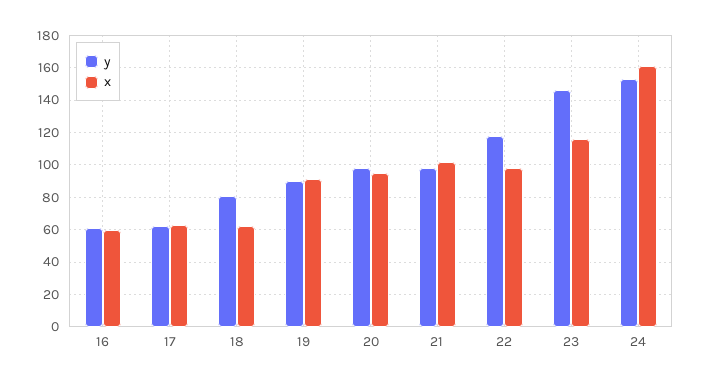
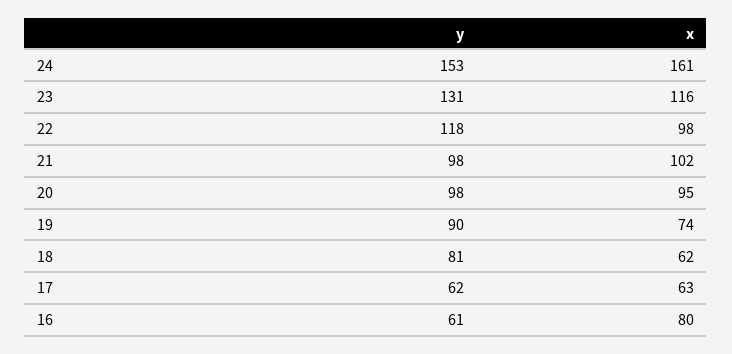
x, 16: 60 -> 80
x, 19: 90 -> 74
y, 23: 145 -> 131

